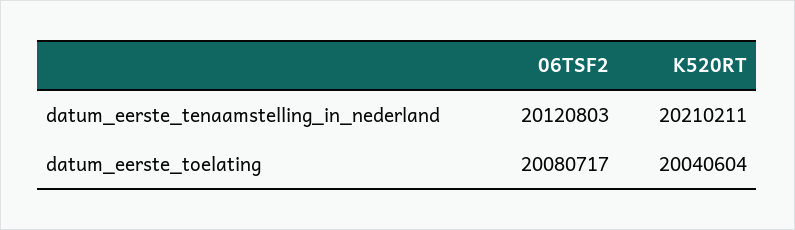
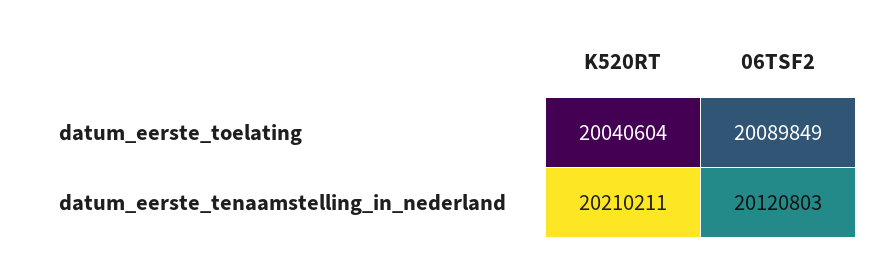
06TSF2, datum_eerste_toelating: 20080717 -> 20089849

